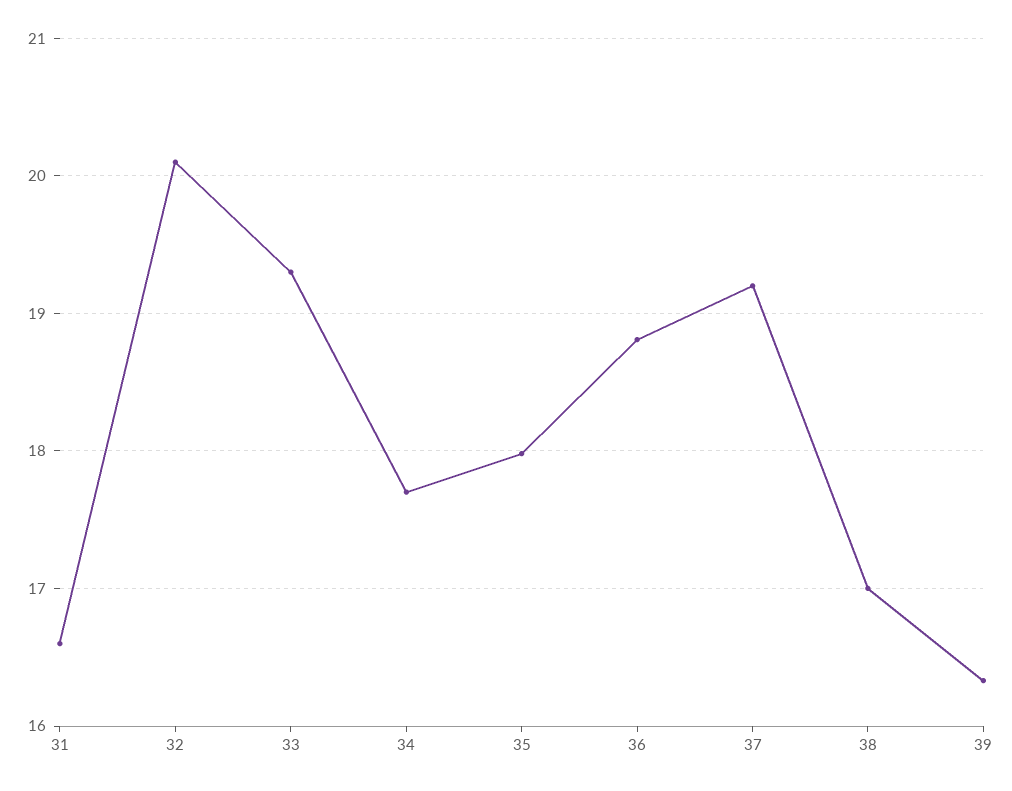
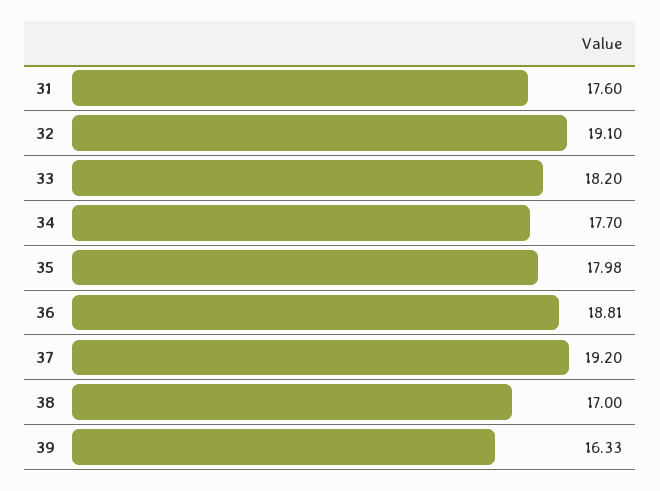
31: 16.6 -> 17.6
32: 20.1 -> 19.1
33: 19.3 -> 18.2

